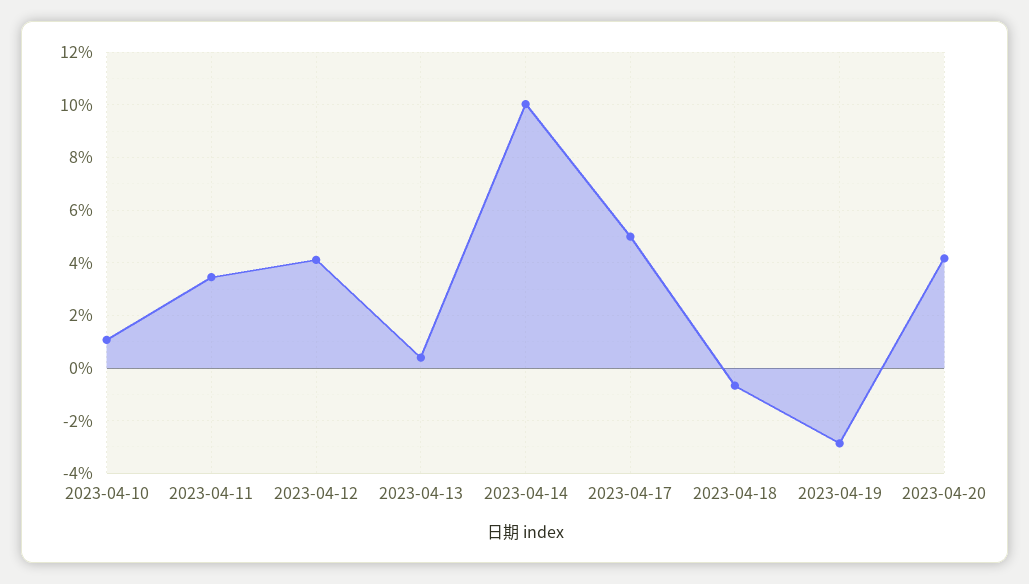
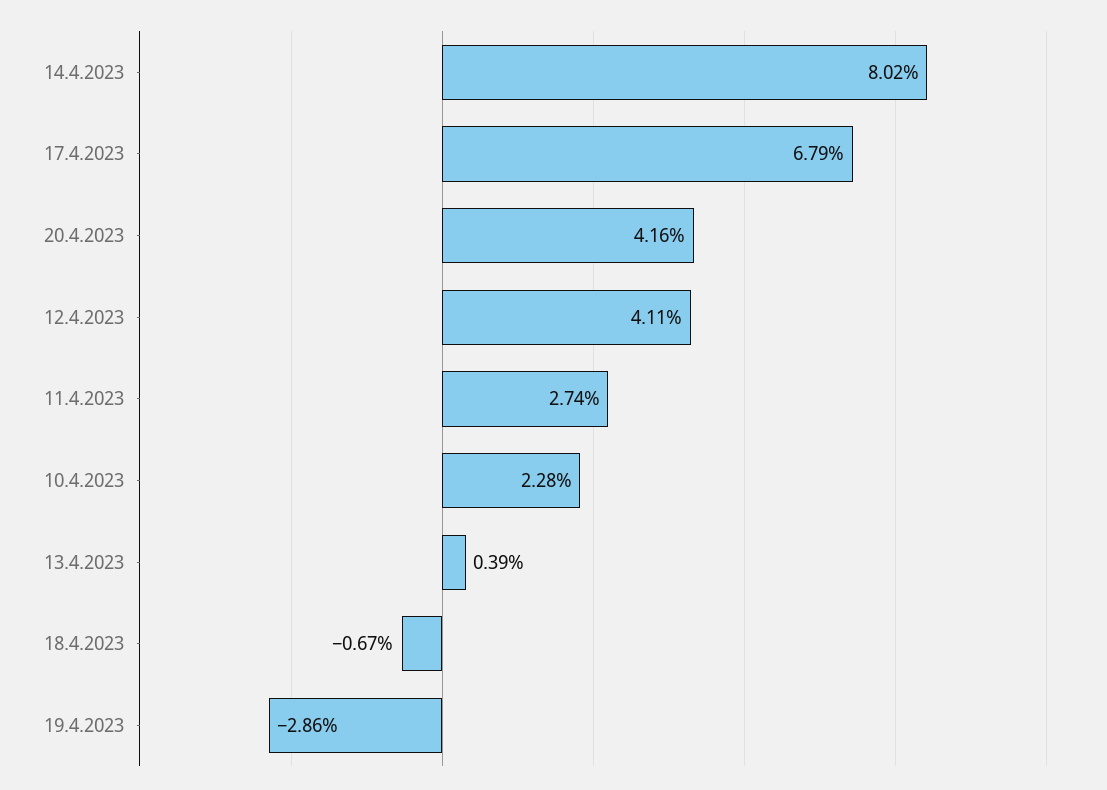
2023-04-10: 1 -> 2.28
2023-04-11: 3.5 -> 2.74
2023-04-14: 10 -> 8.02
2023-04-17: 5 -> 6.79

